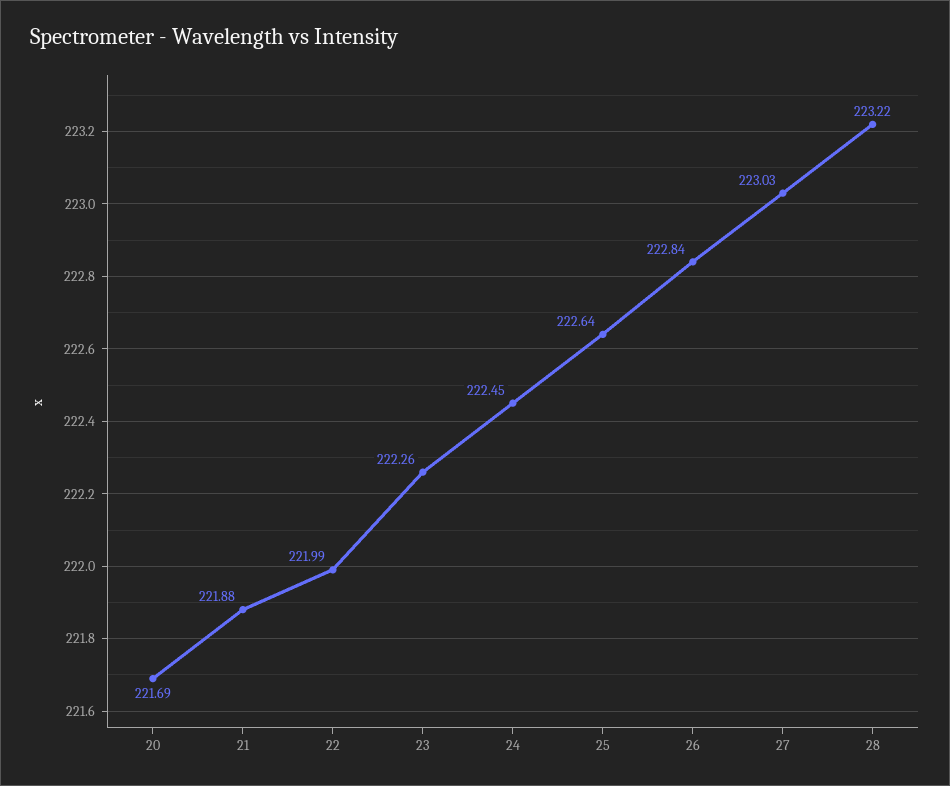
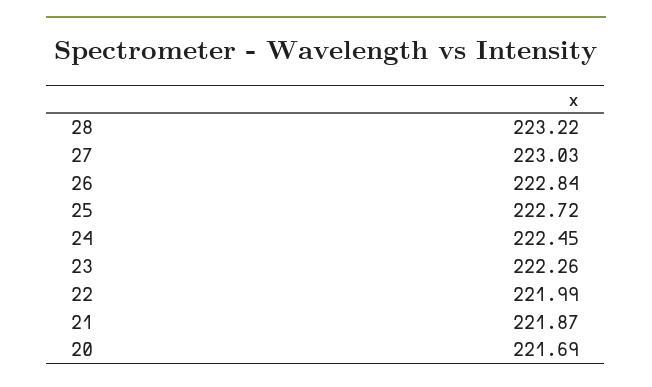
21: 221.88 -> 221.87
25: 222.64 -> 222.72

